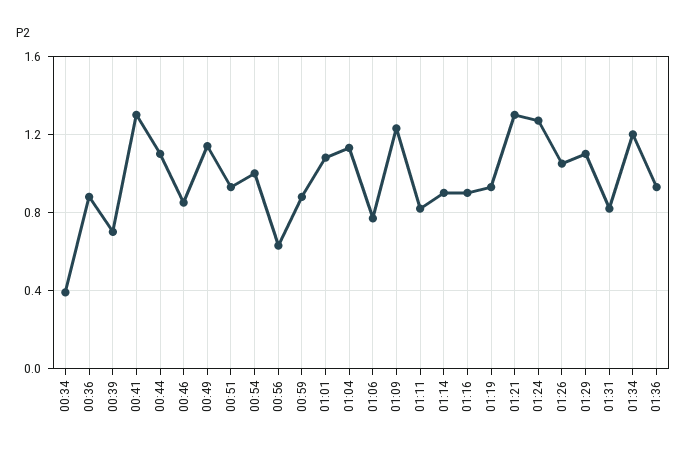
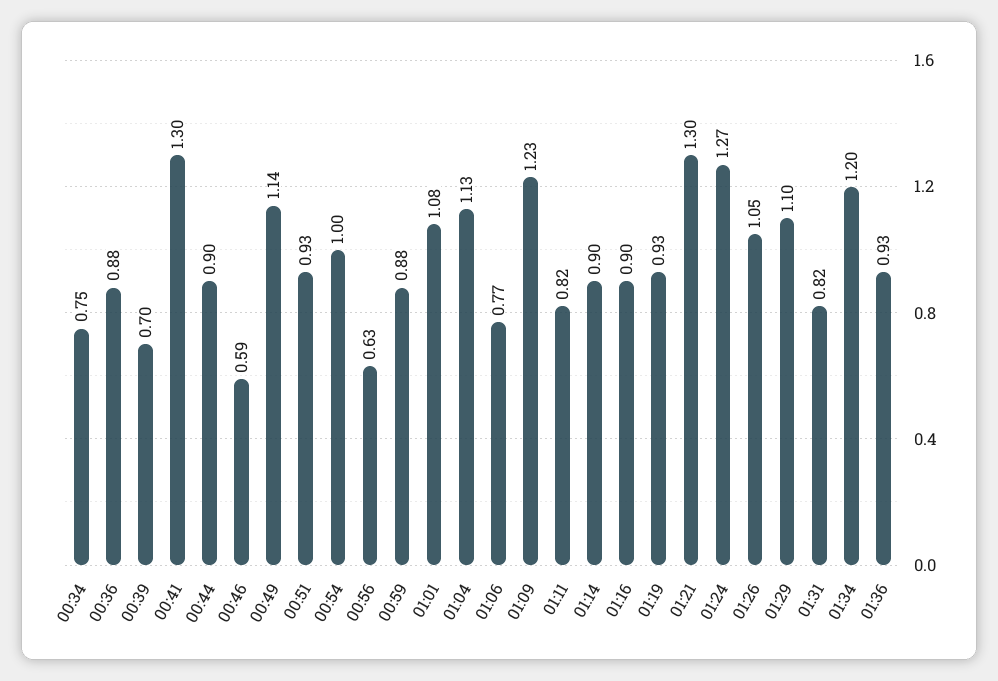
00:34: 0.4 -> 0.75
00:44: 1.1 -> 0.9
00:46: 0.85 -> 0.59

